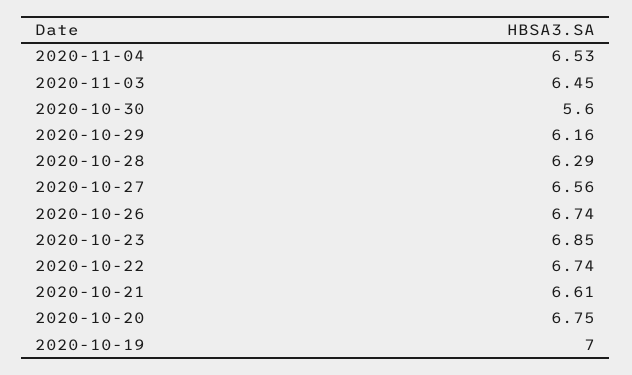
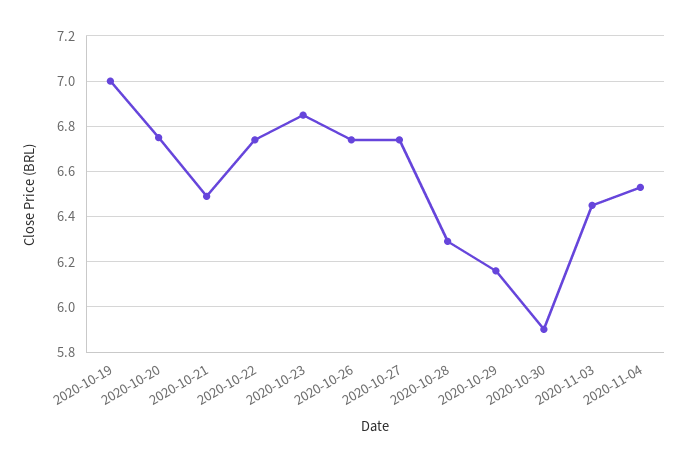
2020-10-30: 5.6 -> 5.9
2020-10-27: 6.56 -> 6.75
2020-10-21: 6.61 -> 6.5

